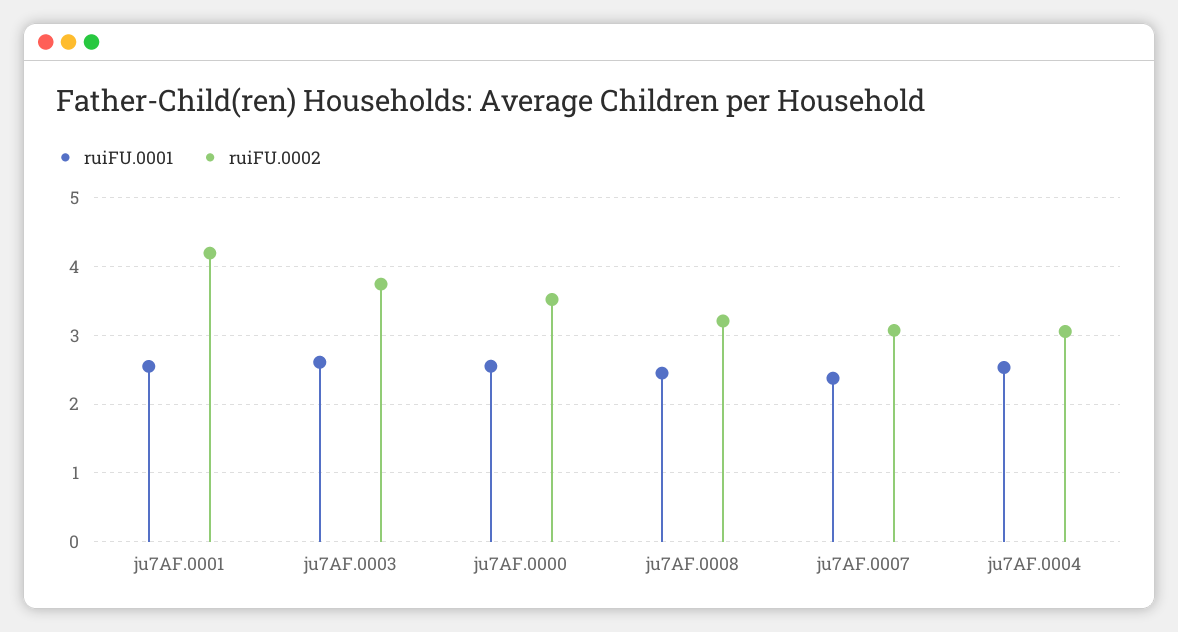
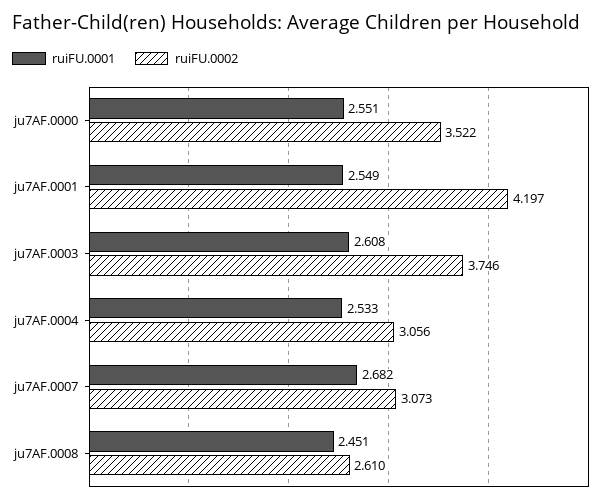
ruiFU.0002, ju7AF.0008: 3.2 -> 2.61
ruiFU.0001, ju7AF.0007: 2.4 -> 2.682

